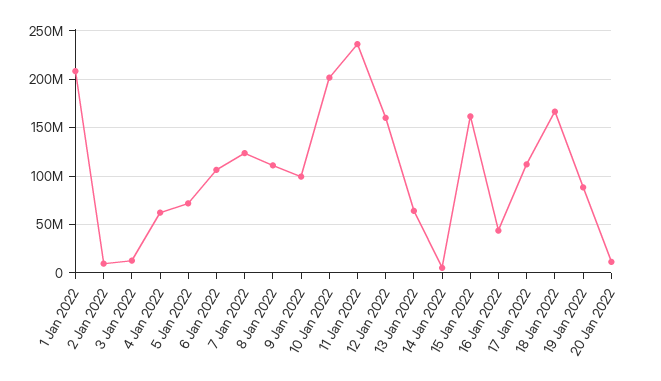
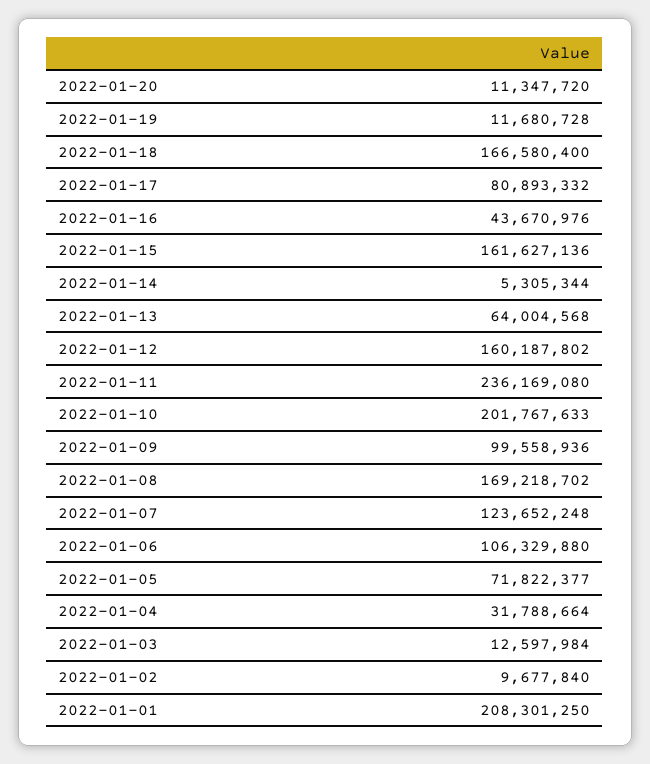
4 Jan 2022: 60000000 -> 31788664
8 Jan 2022: 110000000 -> 169218702
17 Jan 2022: 110000000 -> 80893332
19 Jan 2022: 90000000 -> 11680728

